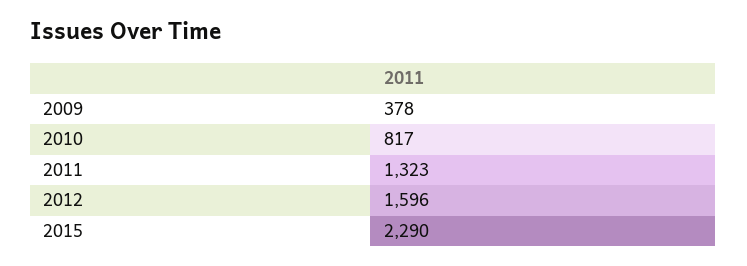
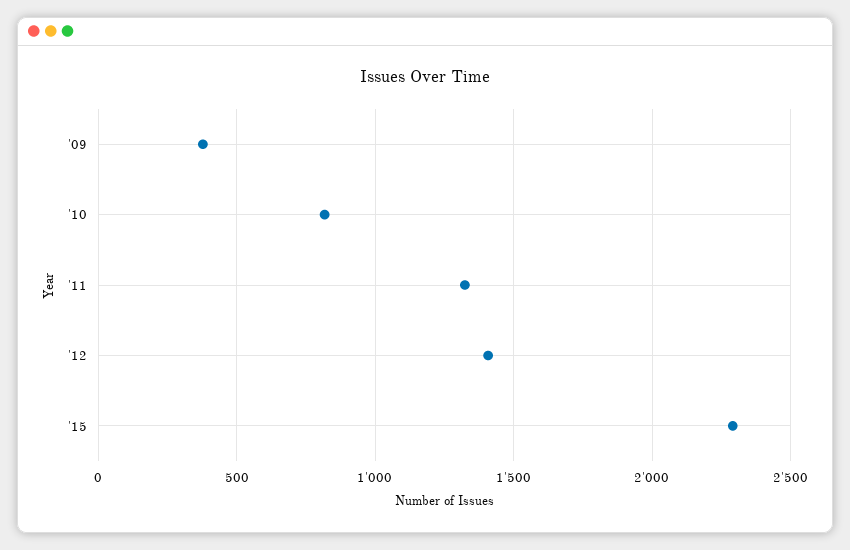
2012: 1596 -> 1400

